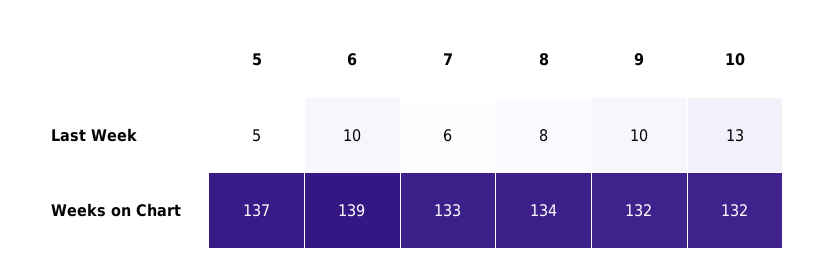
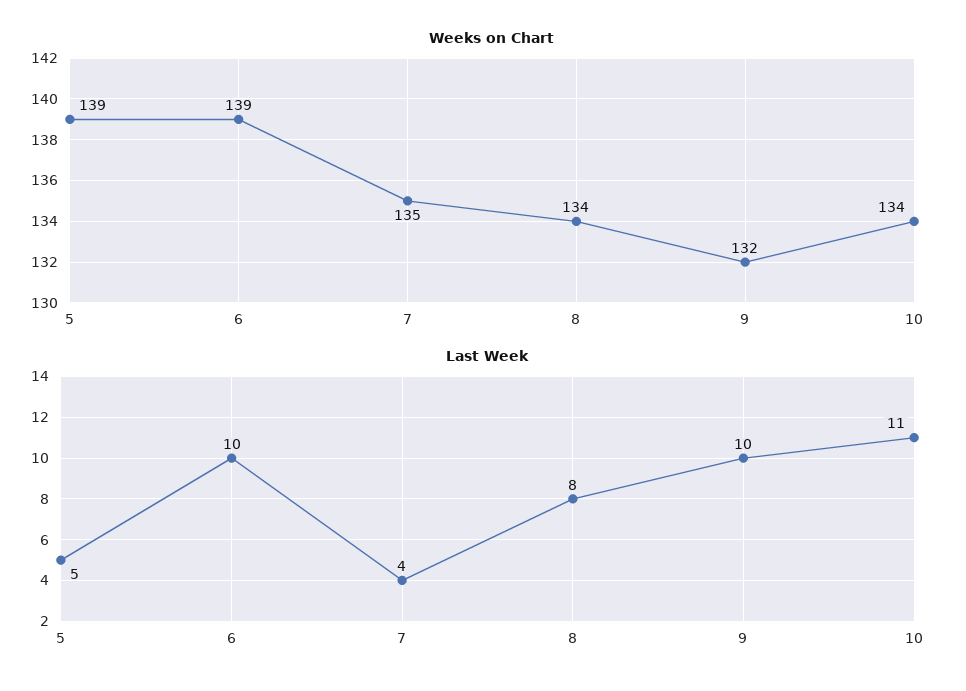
Last Week, 7: 6 -> 4
Last Week, 10: 13 -> 11
Weeks on Chart, 5: 137 -> 139
Weeks on Chart, 7: 133 -> 135
Weeks on Chart, 10: 132 -> 134

